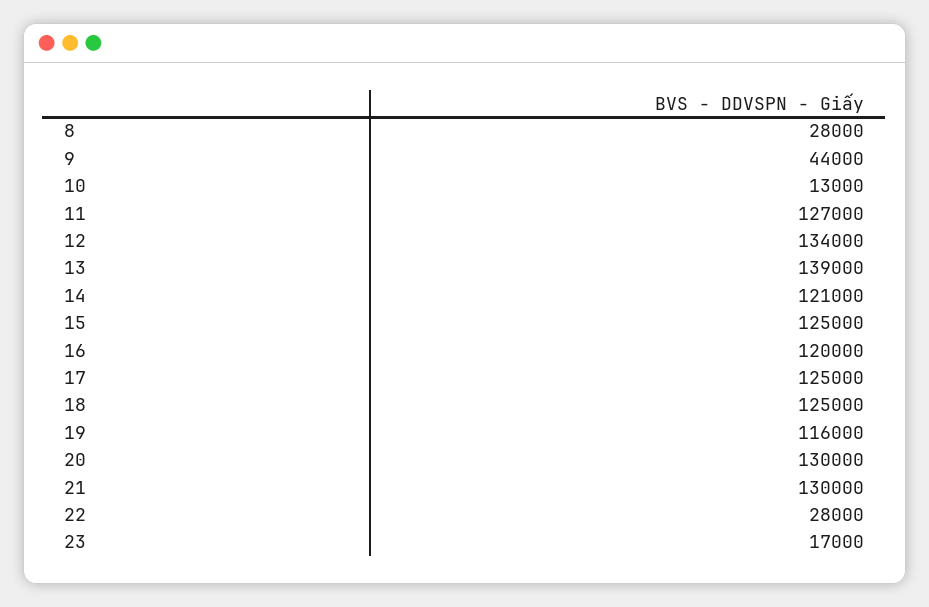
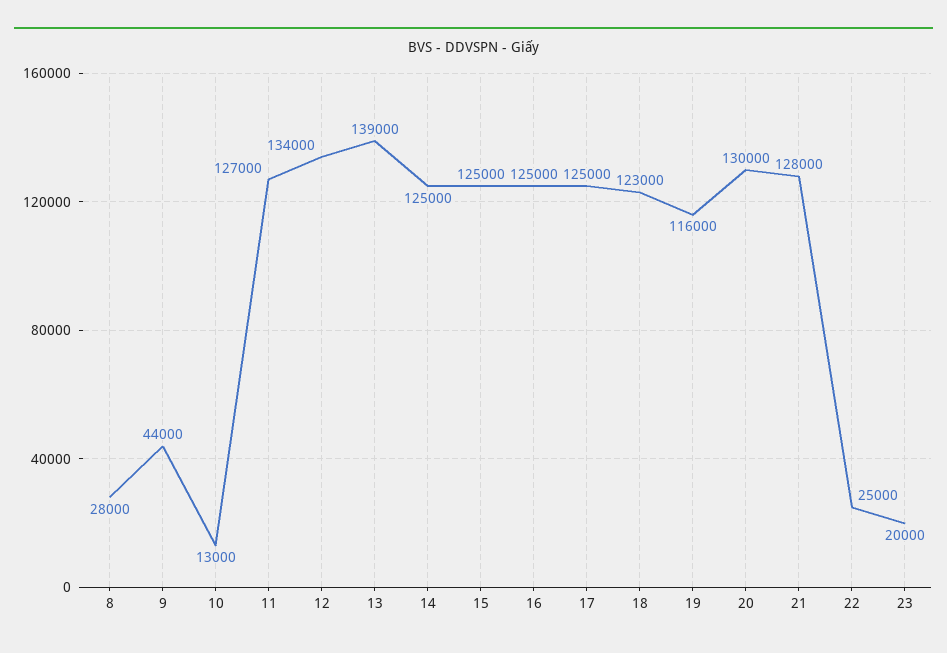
14: 121000 -> 125000
16: 120000 -> 125000
18: 125000 -> 123000
21: 130000 -> 128000
22: 28000 -> 25000
23: 17000 -> 20000

